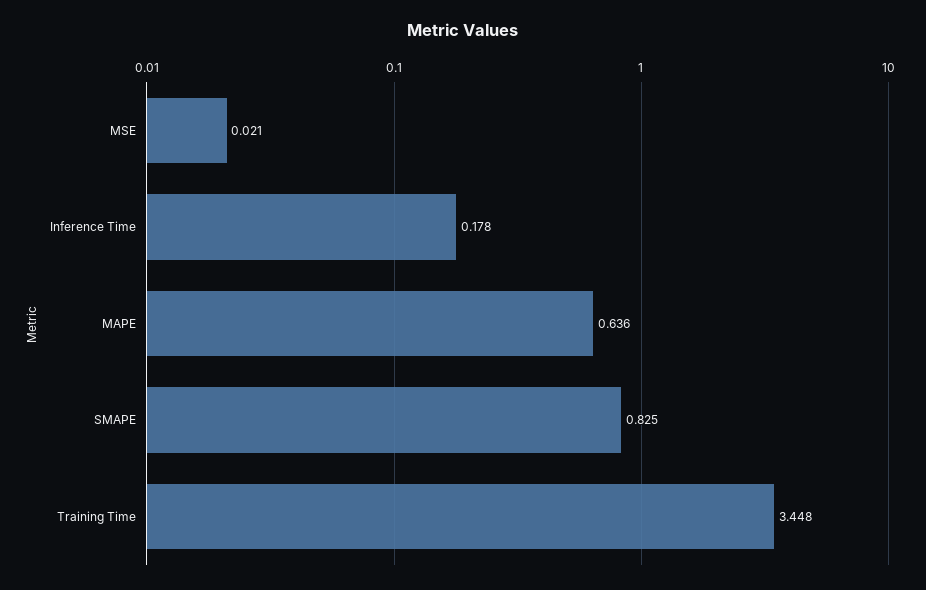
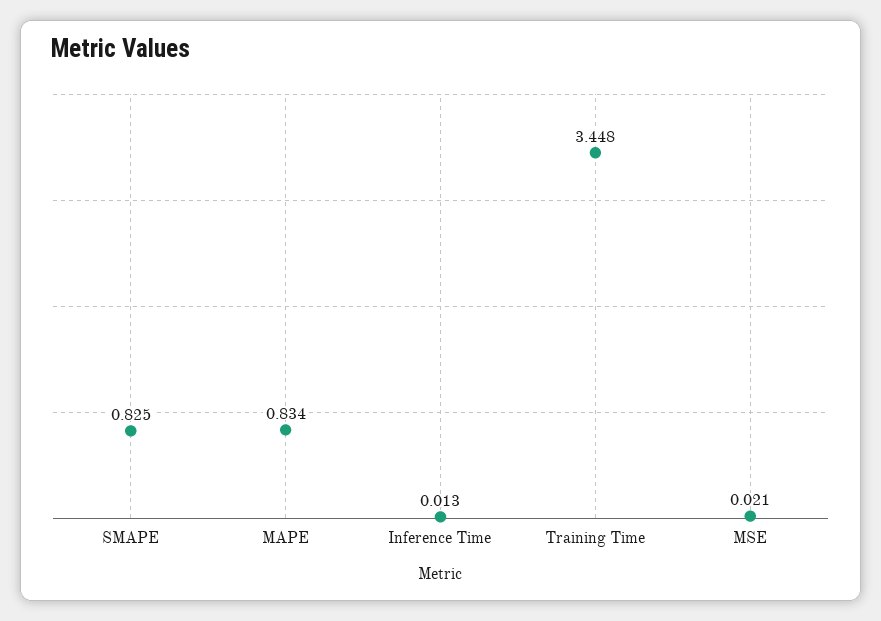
Inference Time: 0.178 -> 0.013
MAPE: 0.636 -> 0.834

